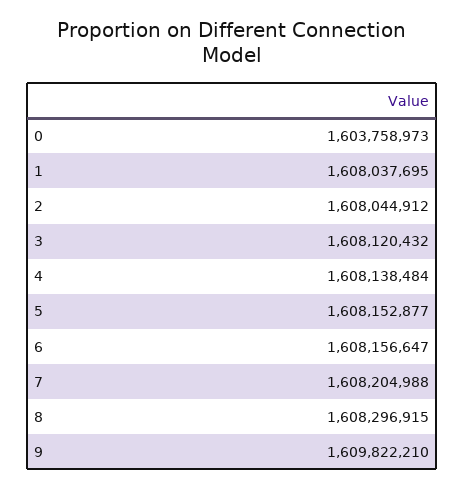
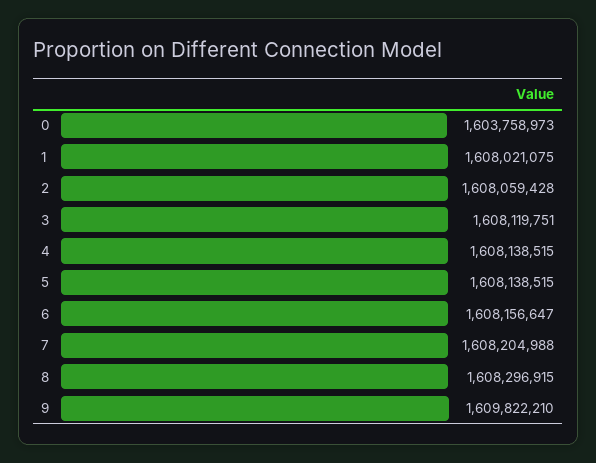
1: 1608037695 -> 1608021075
2: 1608044912 -> 1608059428
3: 1608120432 -> 1608119751
4: 1608138484 -> 1608138515
5: 1608152877 -> 1608138515

